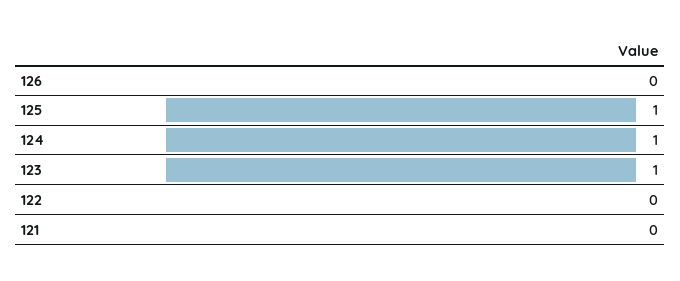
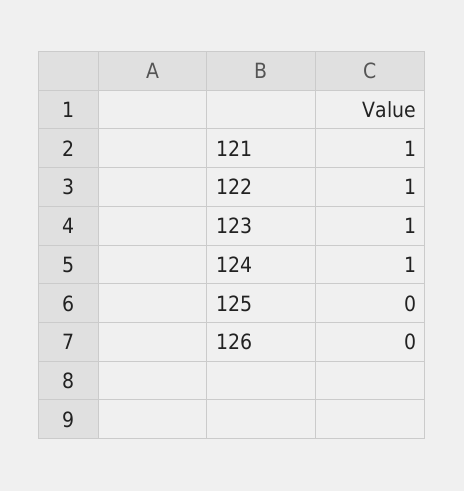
125: 1 -> 0
122: 0 -> 1
121: 0 -> 1

